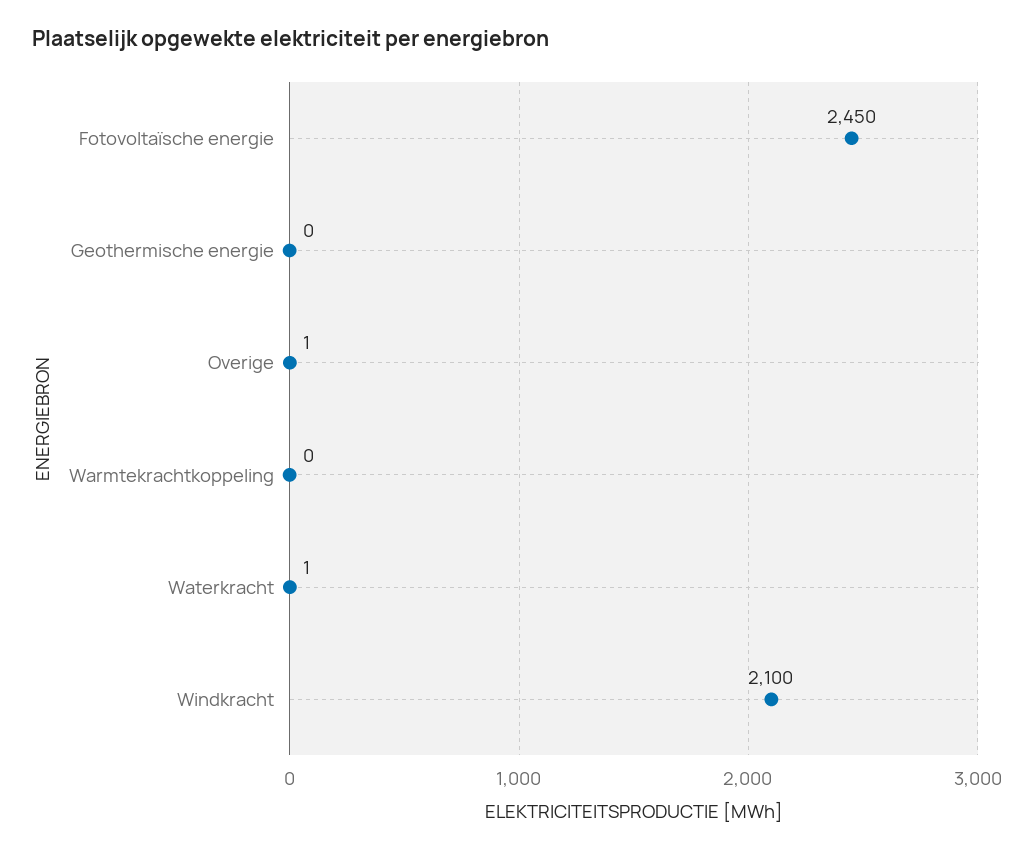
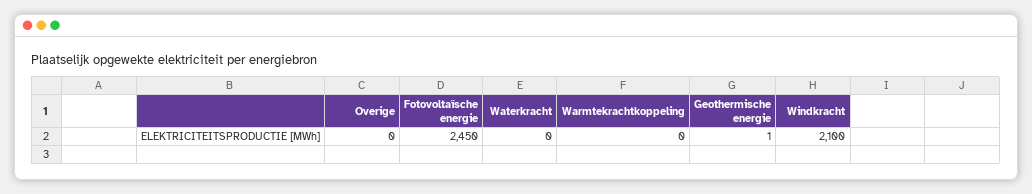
Geothermische energie: 0 -> 1
Overige: 1 -> 0
Waterkracht: 1 -> 0

